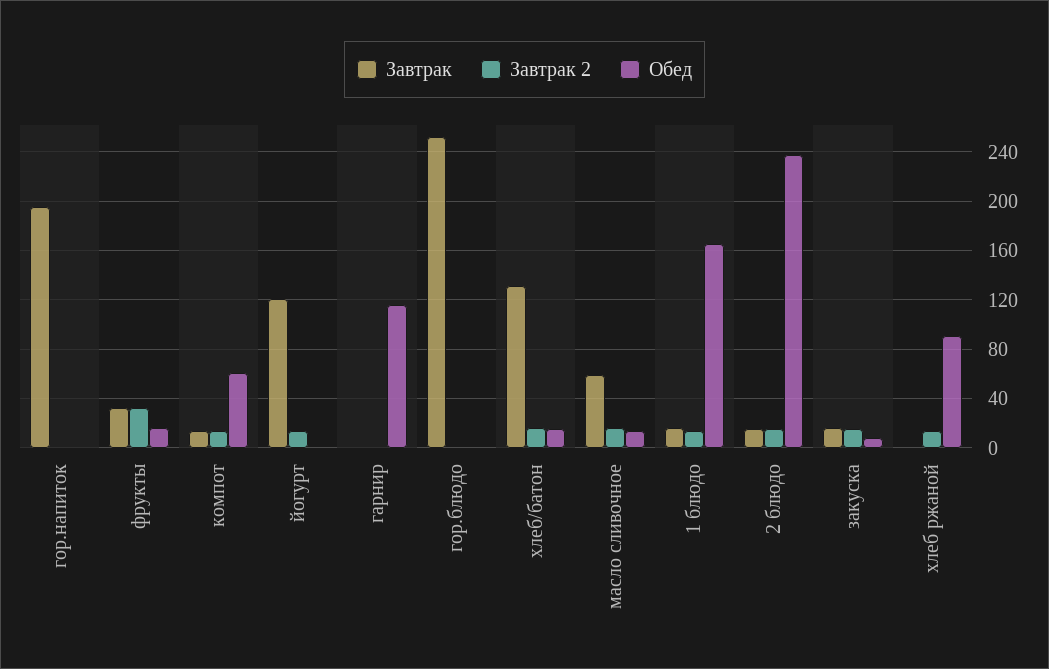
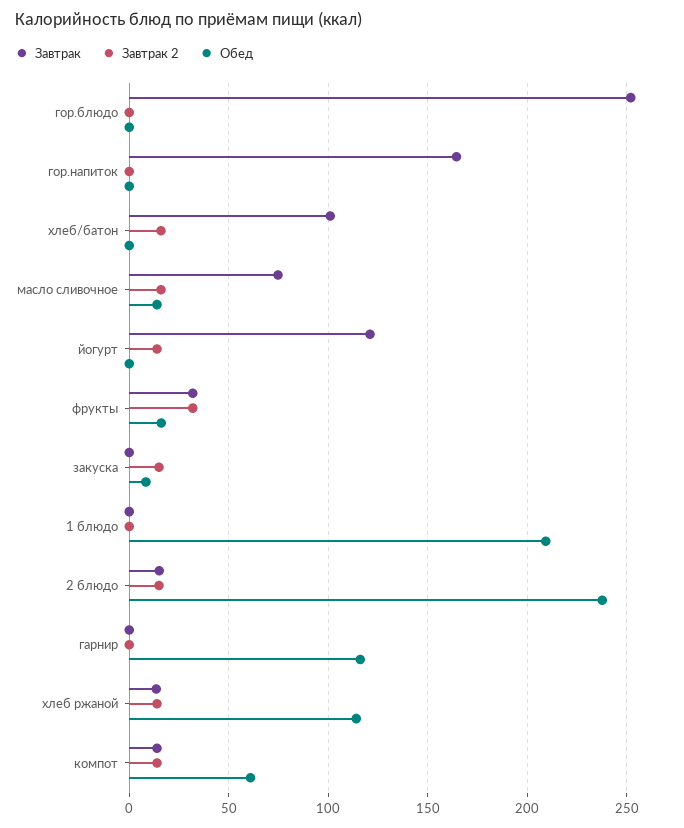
Завтрак, гор.напиток: 195 -> 165
Завтрак, хлеб/батон: 130 -> 100
Обед, хлеб/батон: 15 -> 0
Завтрак, масло сливочное: 60 -> 75
Завтрак, 1 блюдо: 15 -> 0
Завтрак 2, 1 блюдо: 15 -> 0
Обед, 1 блюдо: 165 -> 210
Завтрак, закуска: 15 -> 0
Завтрак, хлеб ржаной: 0 -> 15
Обед, хлеб ржаной: 90 -> 115

